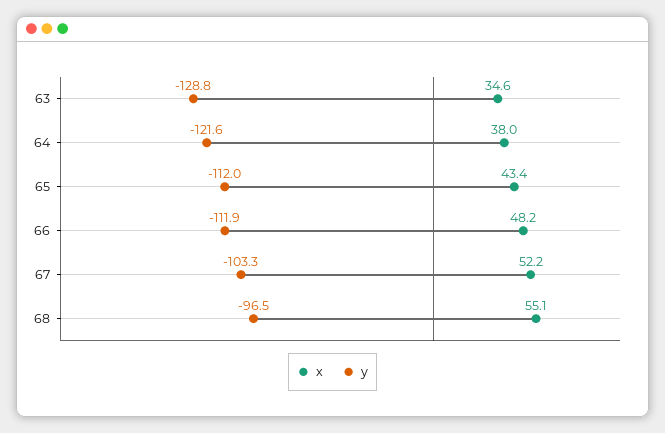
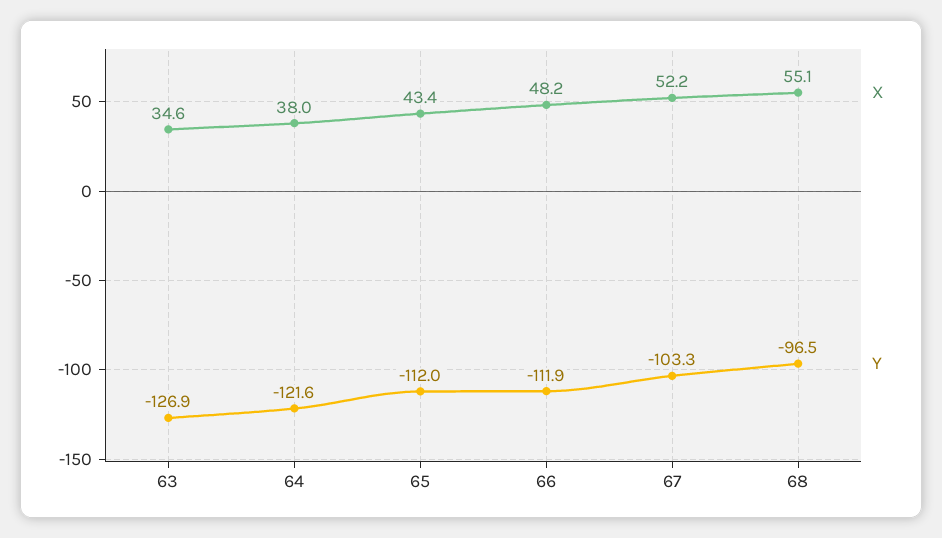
y, 63: -128.8 -> -126.9

